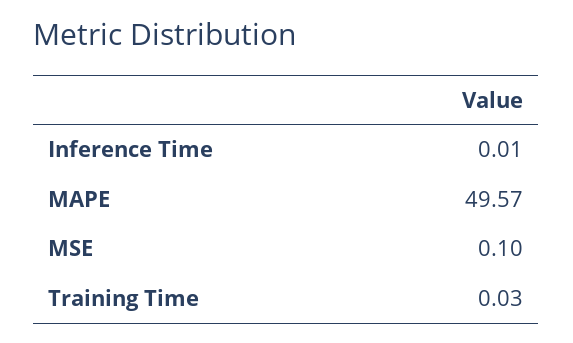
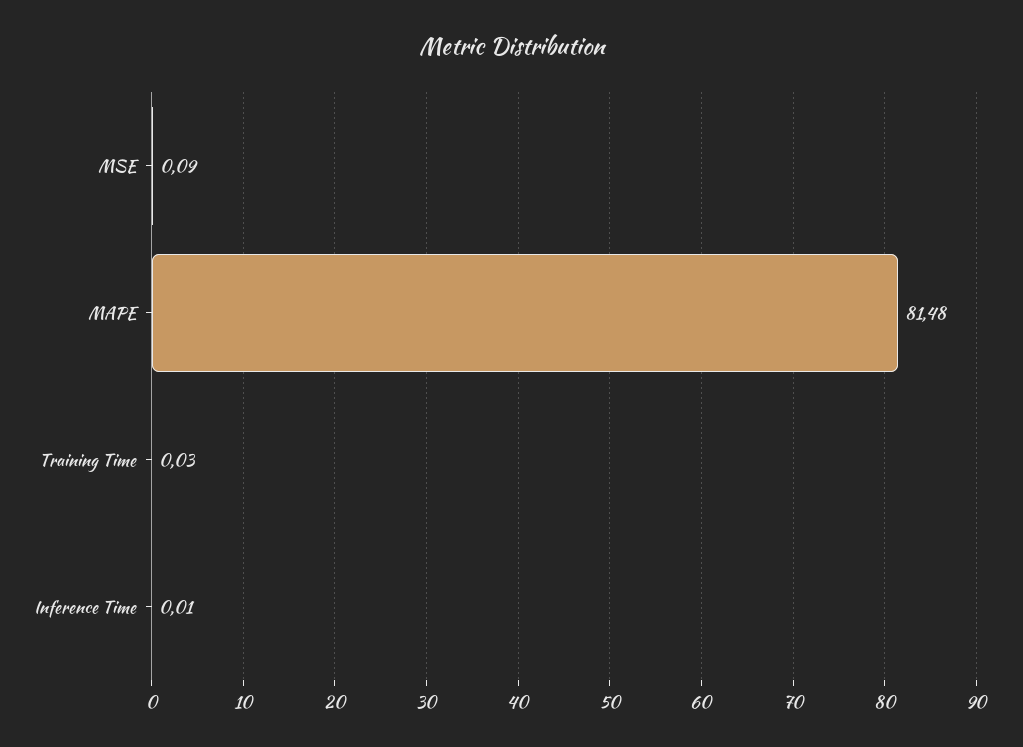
MAPE: 49.57 -> 81.48
MSE: 0.1 -> 0.09

